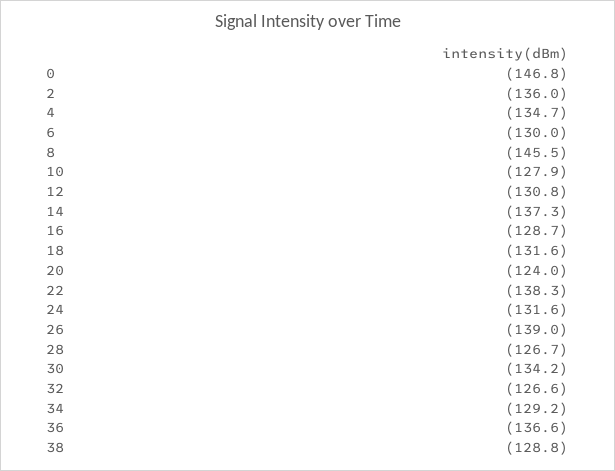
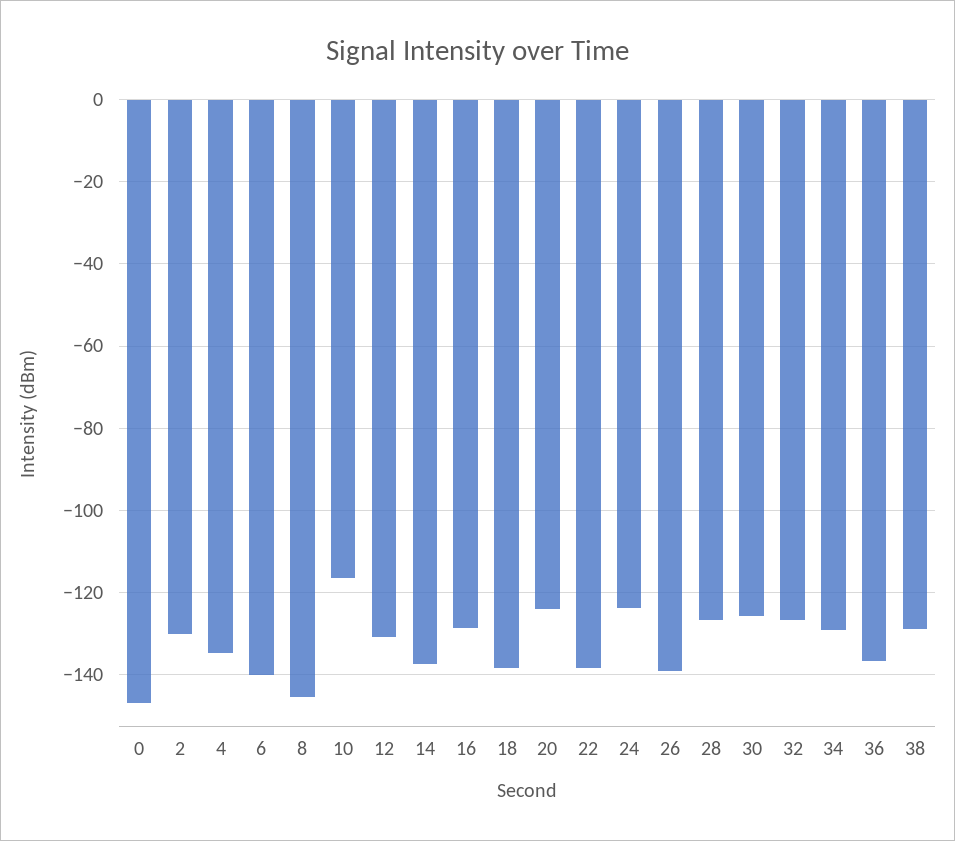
2: -136 -> -130
6: -130 -> -140
10: -127.9 -> -116
18: -131.6 -> -138
24: -131.6 -> -124
30: -134.2 -> -126

